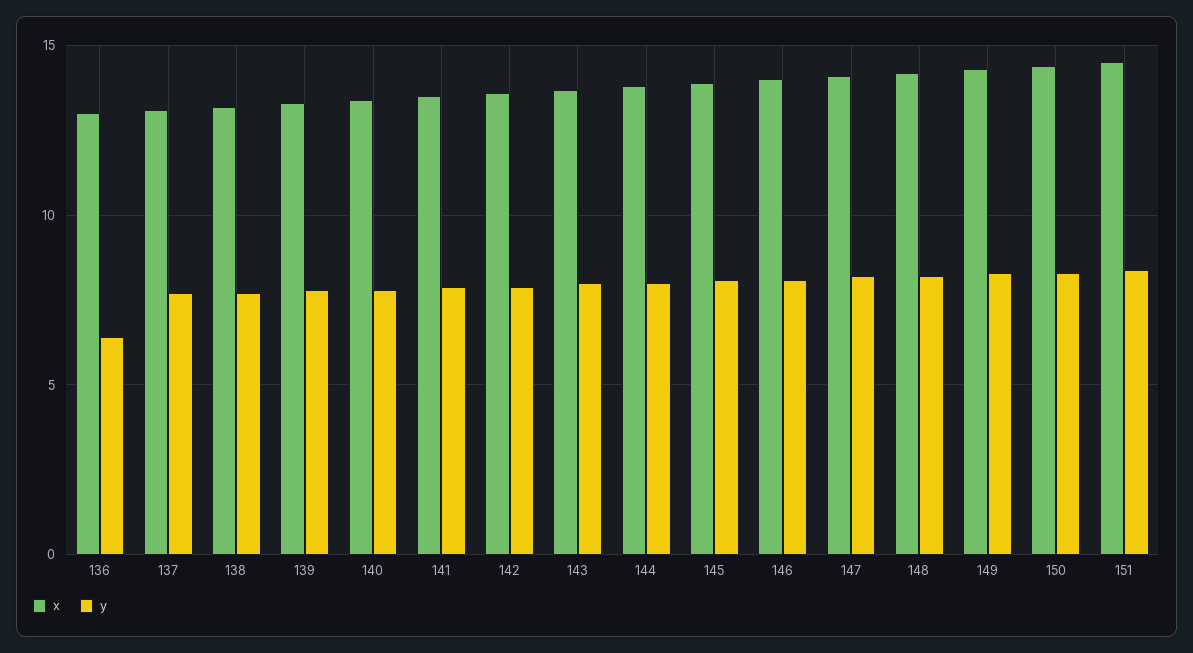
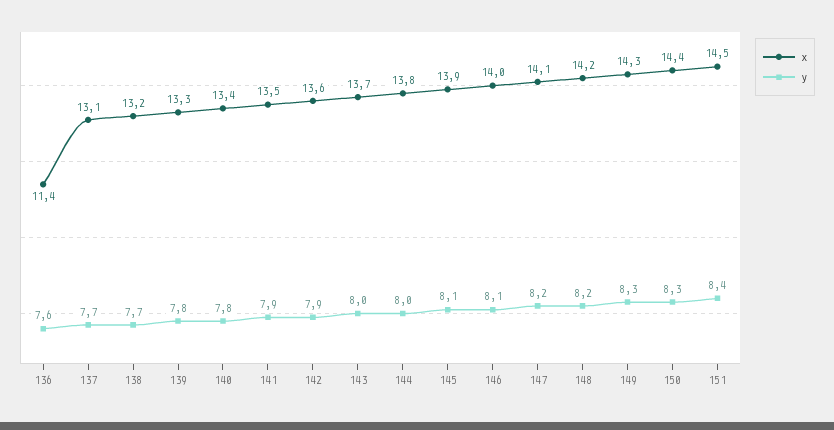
x, 136: 13 -> 11.4
y, 136: 6.5 -> 7.6

